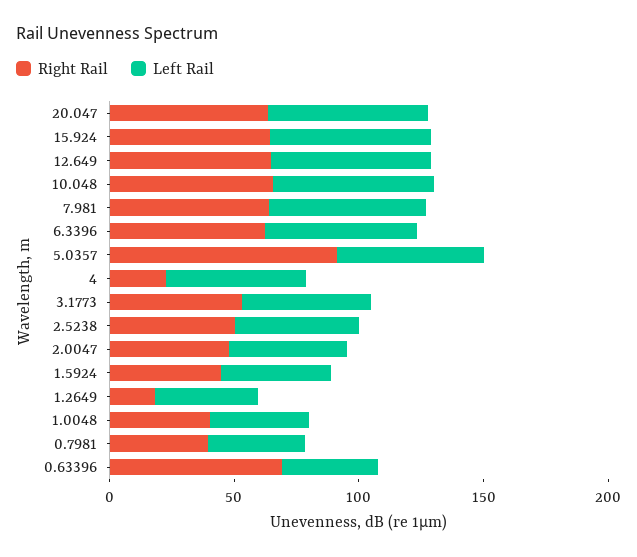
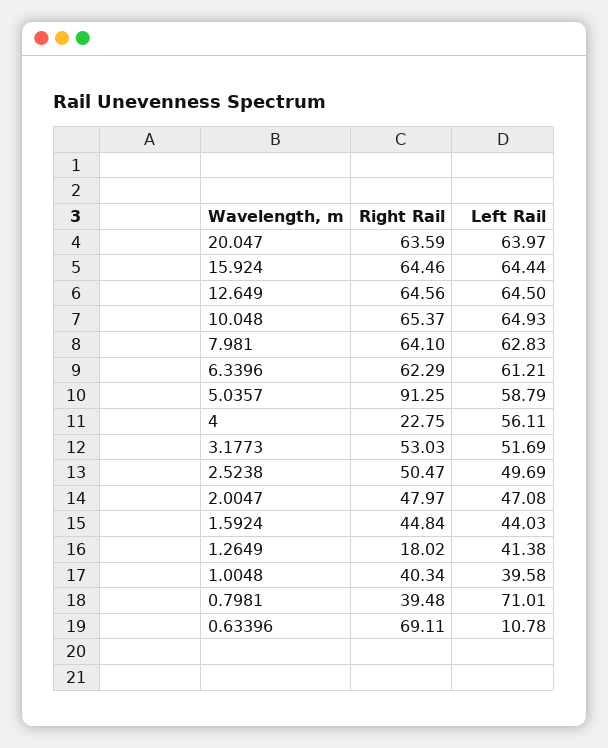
Left Rail, 0.7981: 40 -> 71.01
Left Rail, 0.63396: 40 -> 10.78

